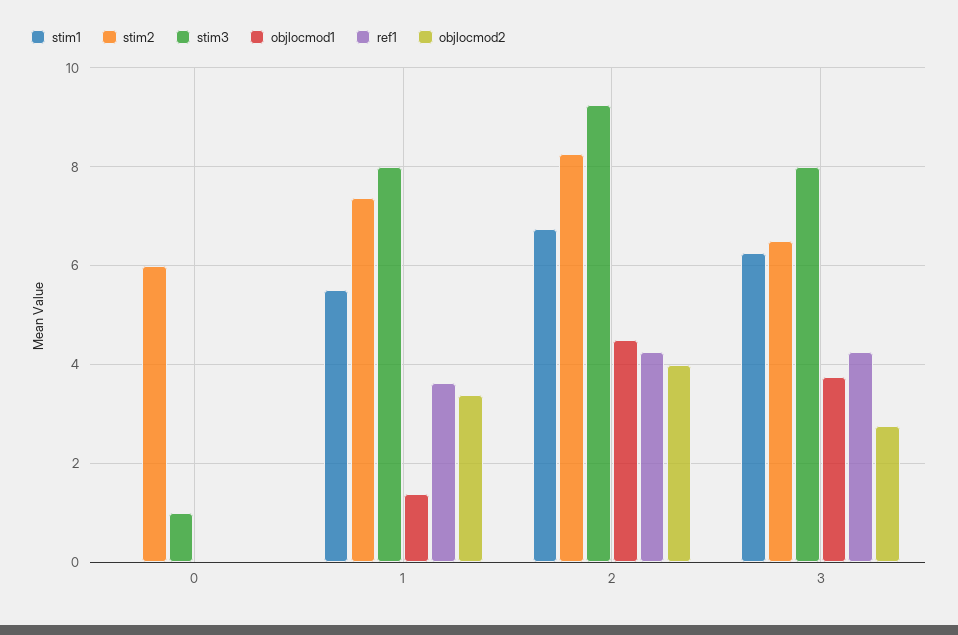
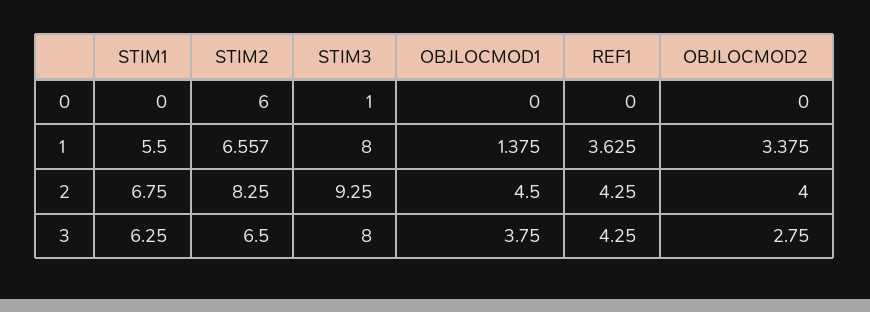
stim2, 1: 7.4 -> 6.557

